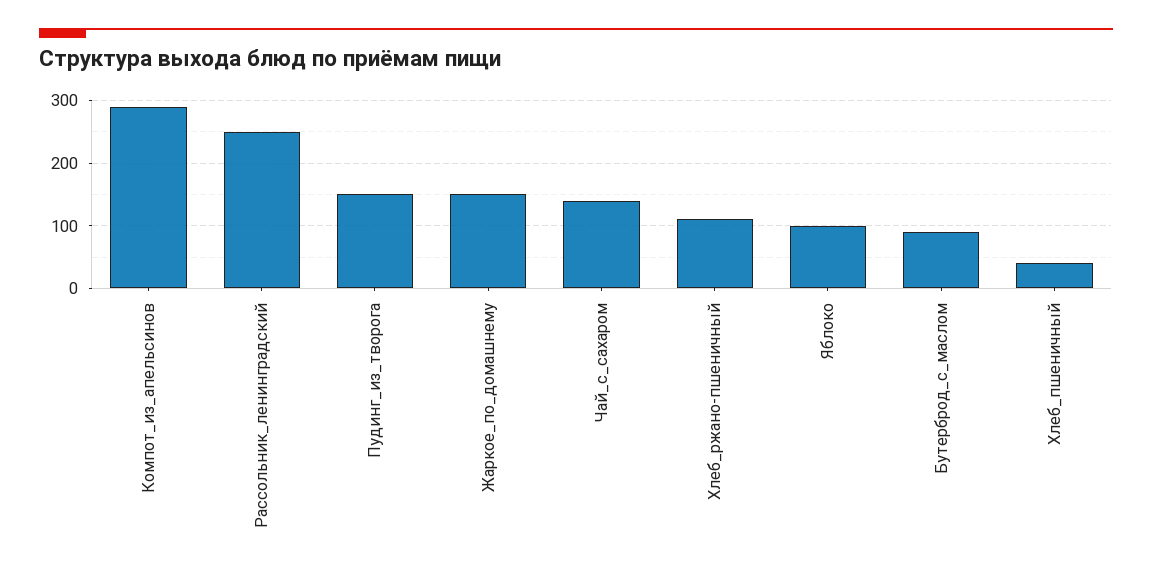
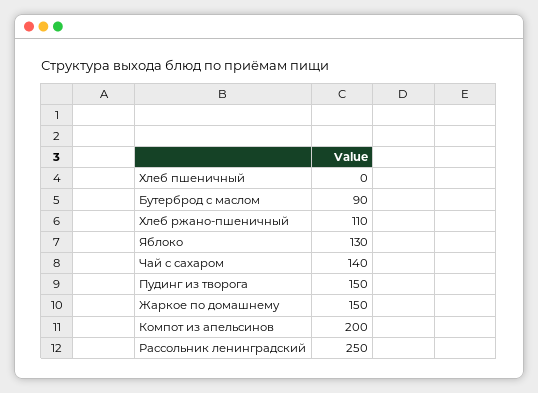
Компот_из_апельсинов: 290 -> 200
Яблоко: 100 -> 130
Хлеб_пшеничный: 40 -> 0

